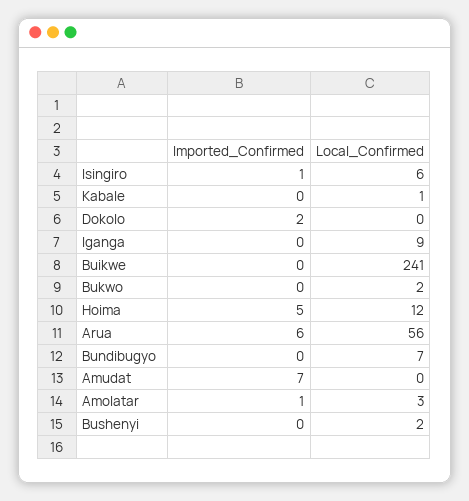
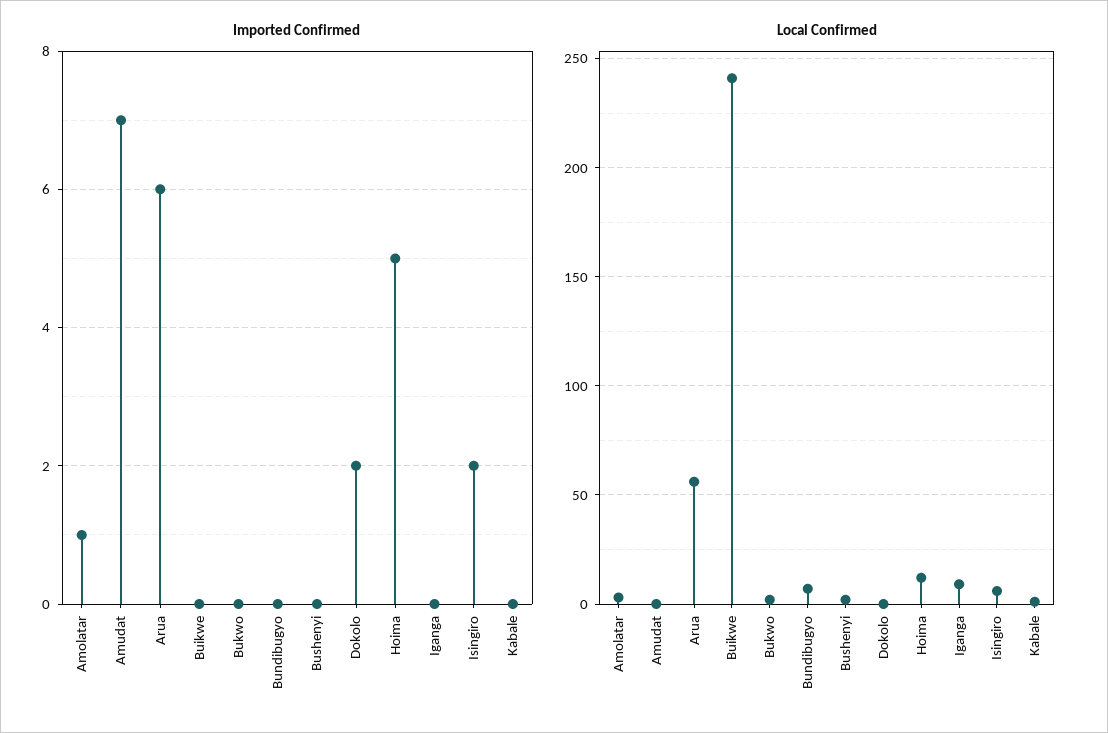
Imported_Confirmed, Isingiro: 1 -> 2

